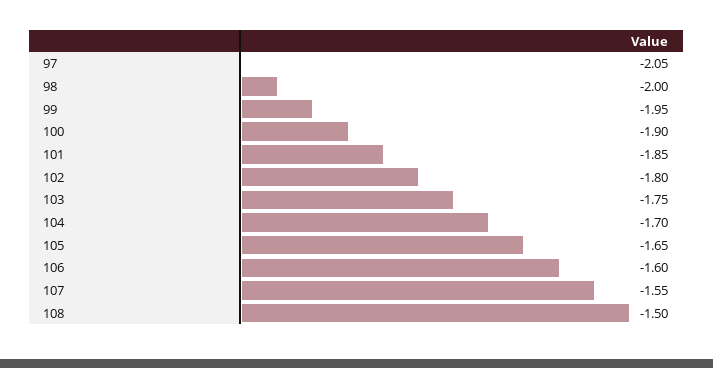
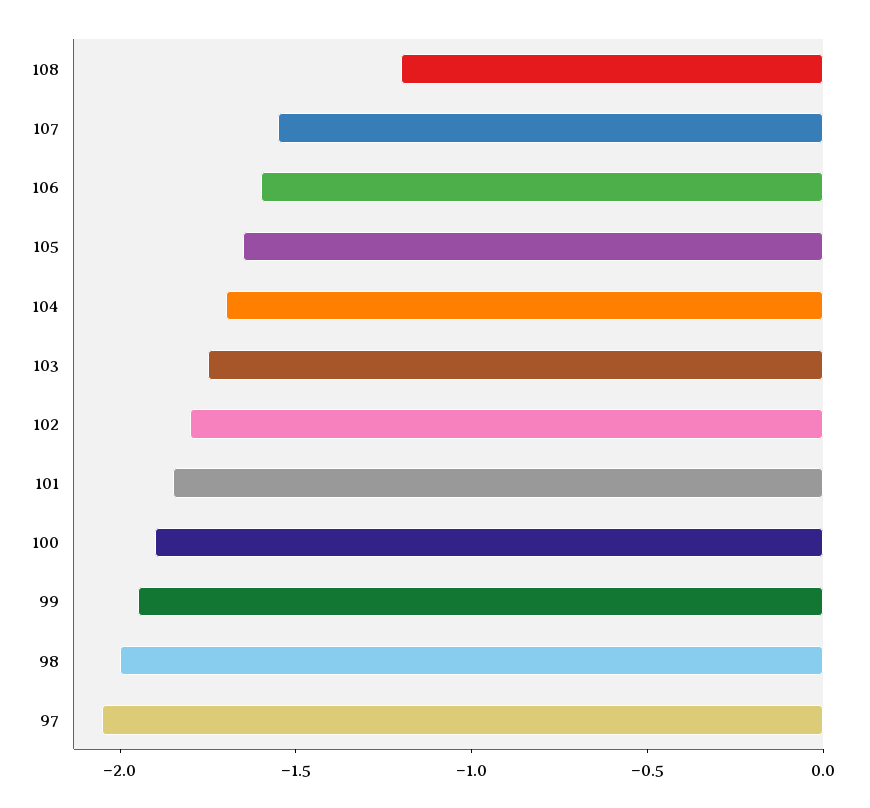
108: -1.5 -> -1.2

